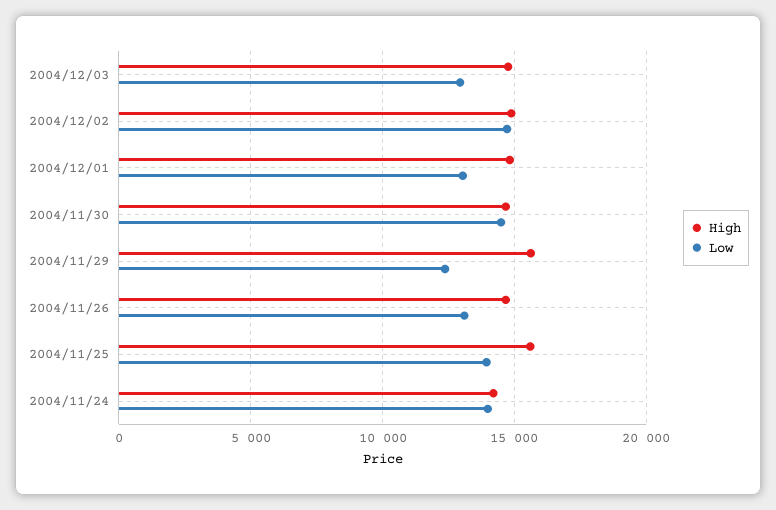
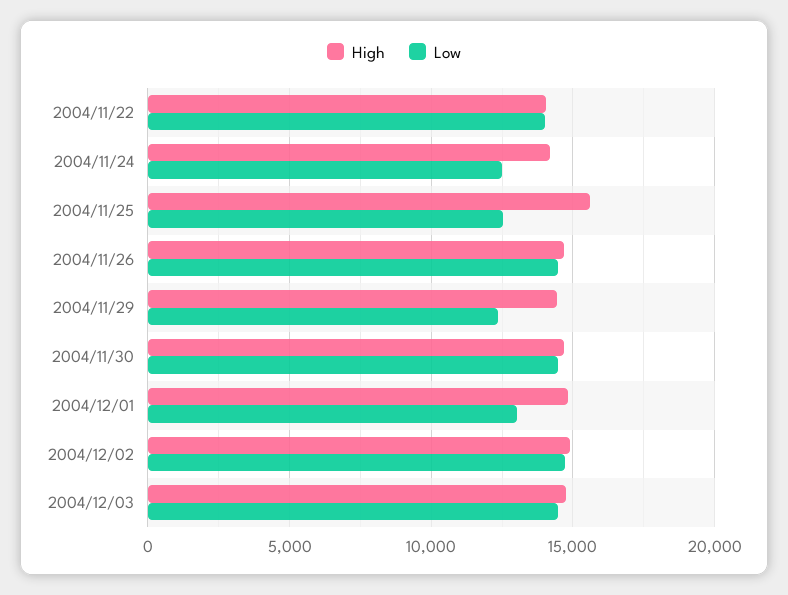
Low, 2004/12/03: 13000 -> 14500
High, 2004/11/29: 15500 -> 14500
Low, 2004/11/26: 13000 -> 14500
Low, 2004/11/25: 14000 -> 12500
Low, 2004/11/24: 14000 -> 12500
High, 2004/11/22: none -> 14000
Low, 2004/11/22: none -> 14000

